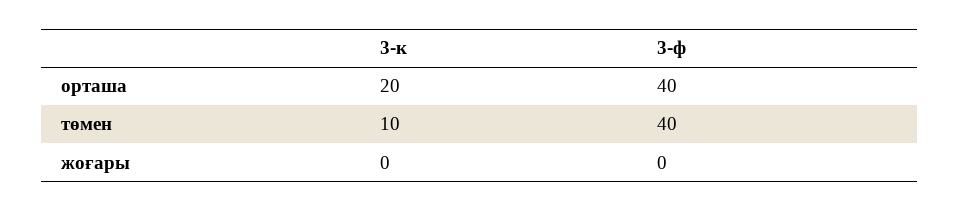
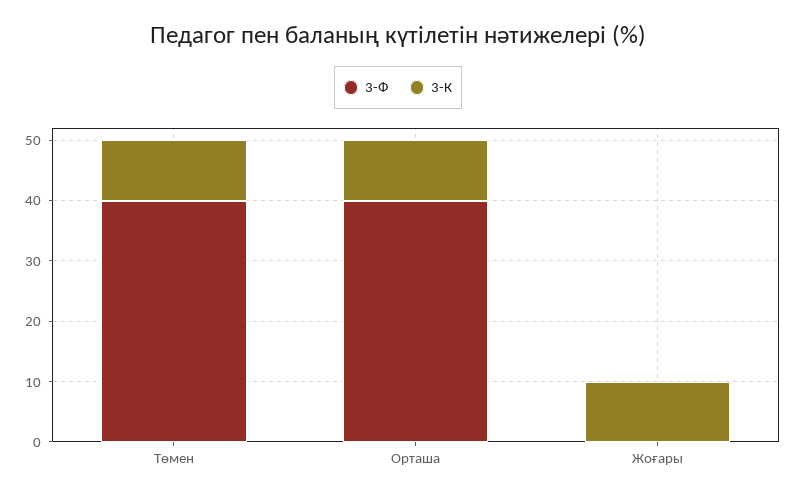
3-к, орташа: 20 -> 10
3-к, жоғары: 0 -> 10

